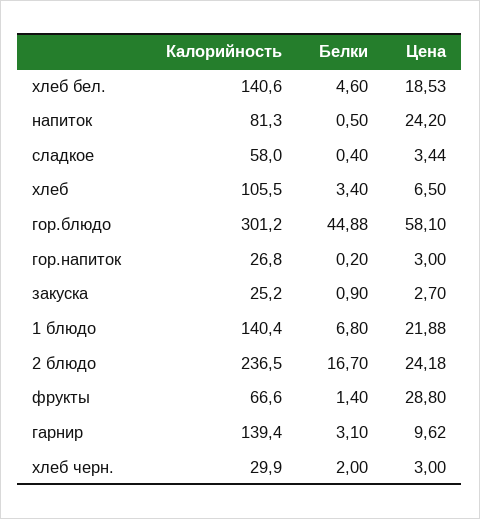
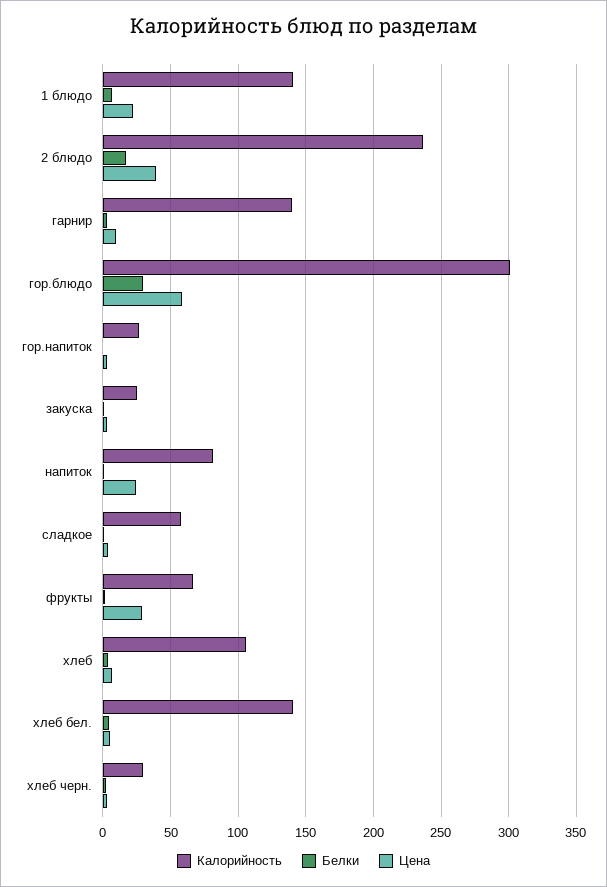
Цена, хлеб бел.: 18.53 -> 5
Белки, гор.блюдо: 44.88 -> 30
Цена, 2 блюдо: 24.18 -> 40

